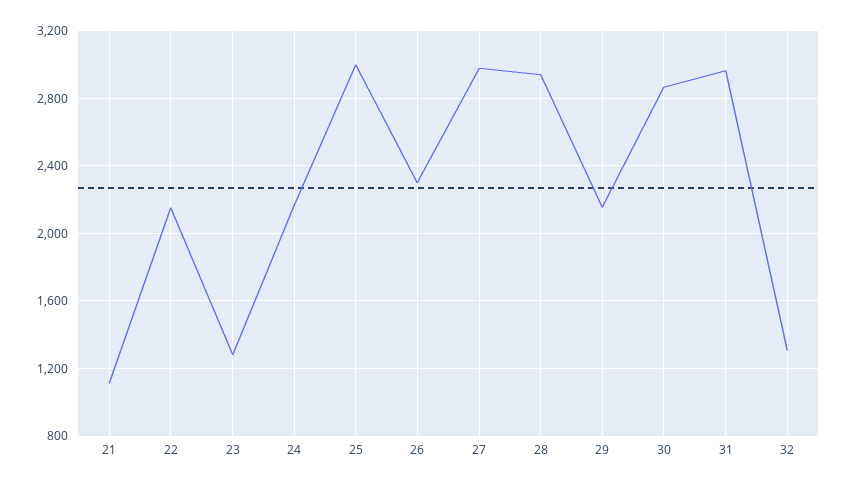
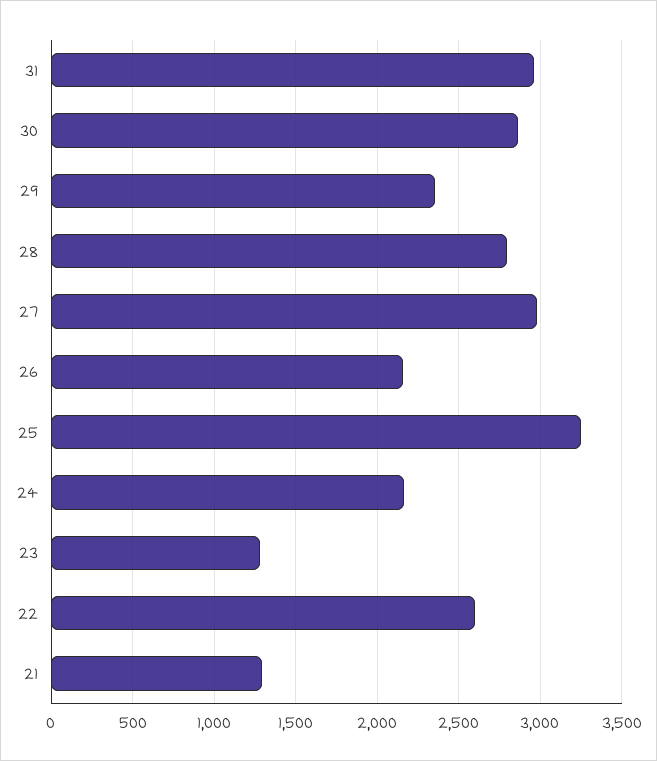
21: 1100 -> 1300
22: 2150 -> 2600
25: 3000 -> 3250
26: 2300 -> 2150
28: 2950 -> 2800
29: 2150 -> 2350
32: 1300 -> none

